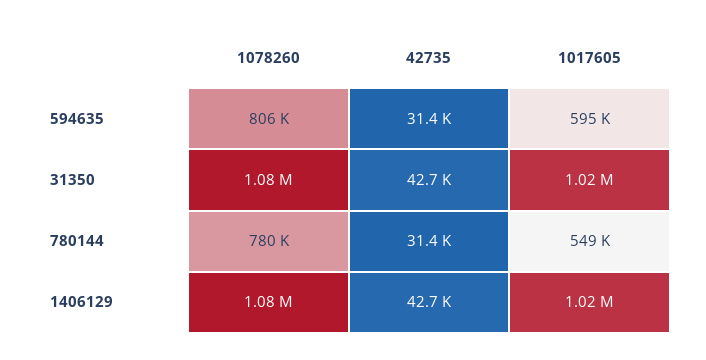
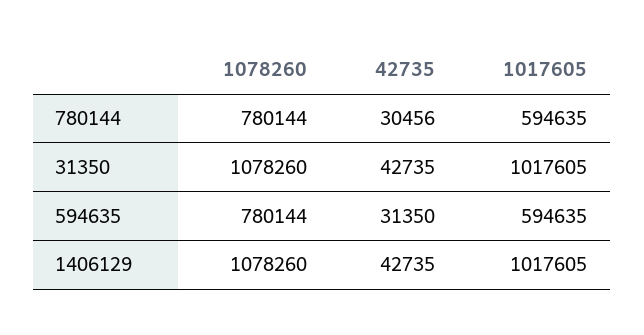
1078260, 594635: 806000 -> 780144
42735, 780144: 31400 -> 30456
1017605, 780144: 549000 -> 594635

